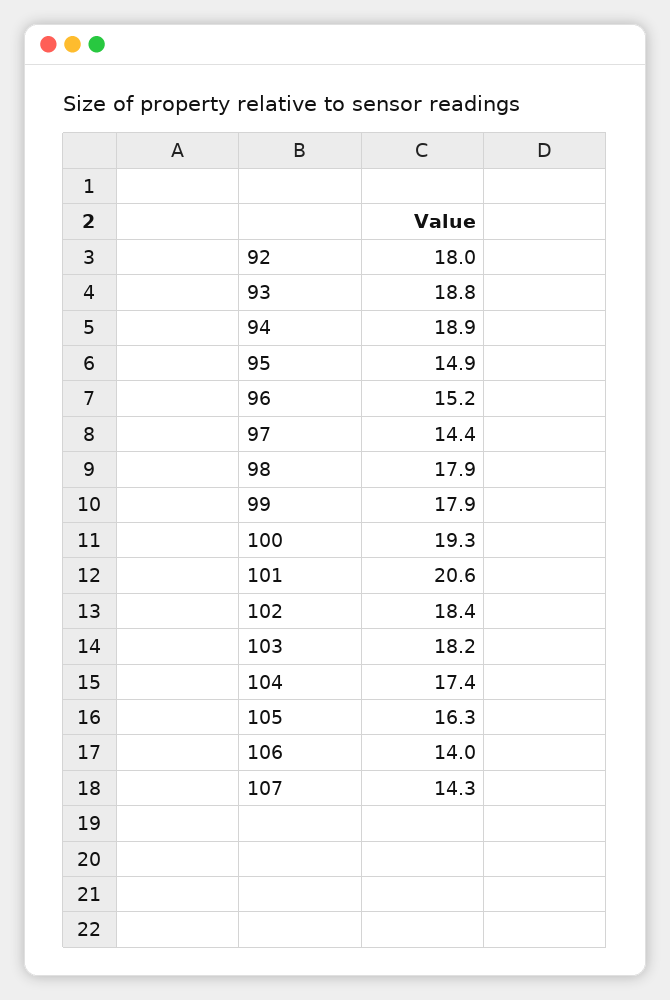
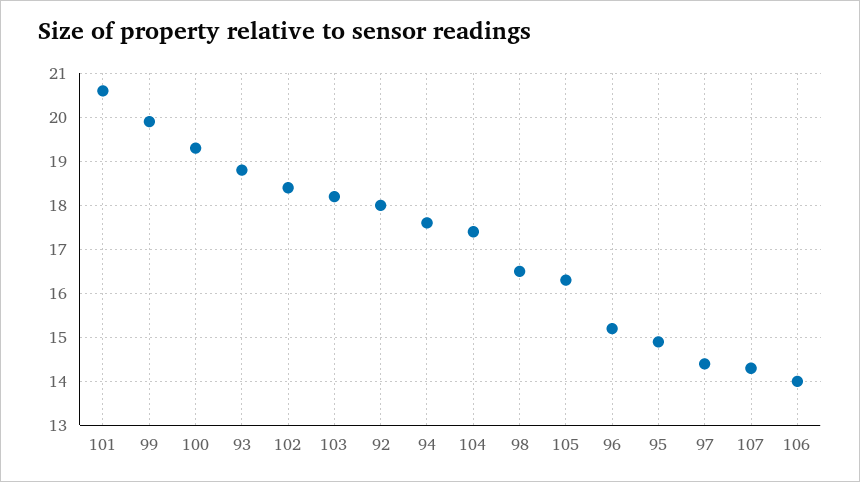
94: 18.9 -> 17.5
98: 17.9 -> 16.5
99: 17.9 -> 20

